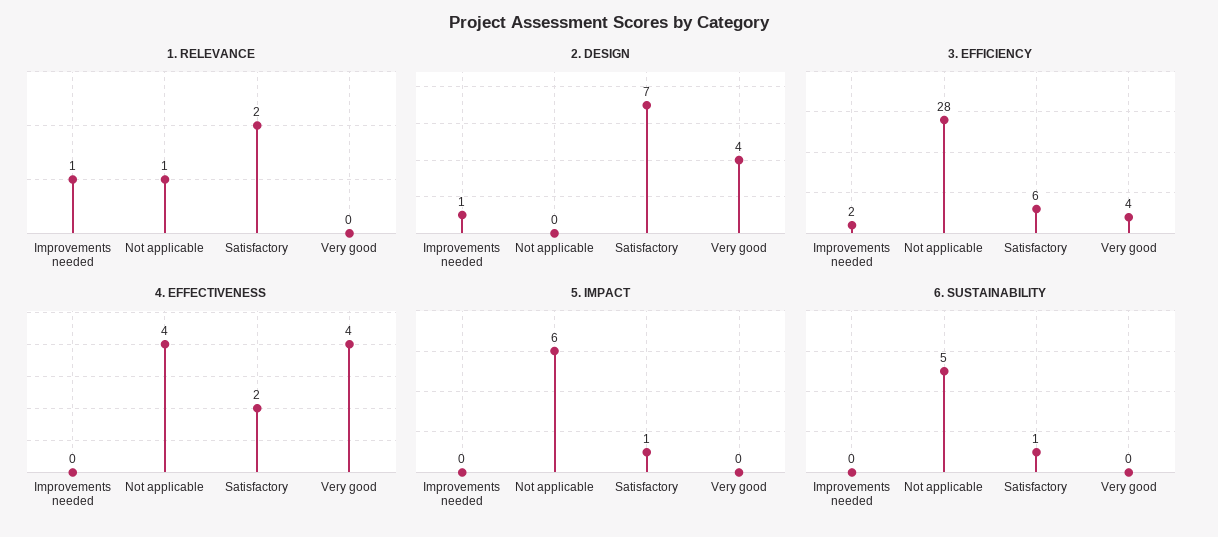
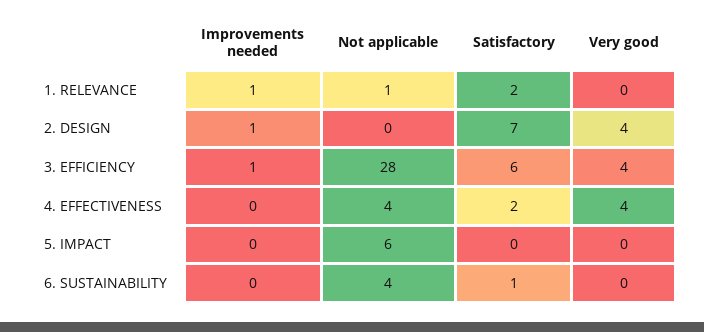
3. EFFICIENCY, Improvements needed: 2 -> 1
5. IMPACT, Satisfactory: 1 -> 0
6. SUSTAINABILITY, Not applicable: 5 -> 4

